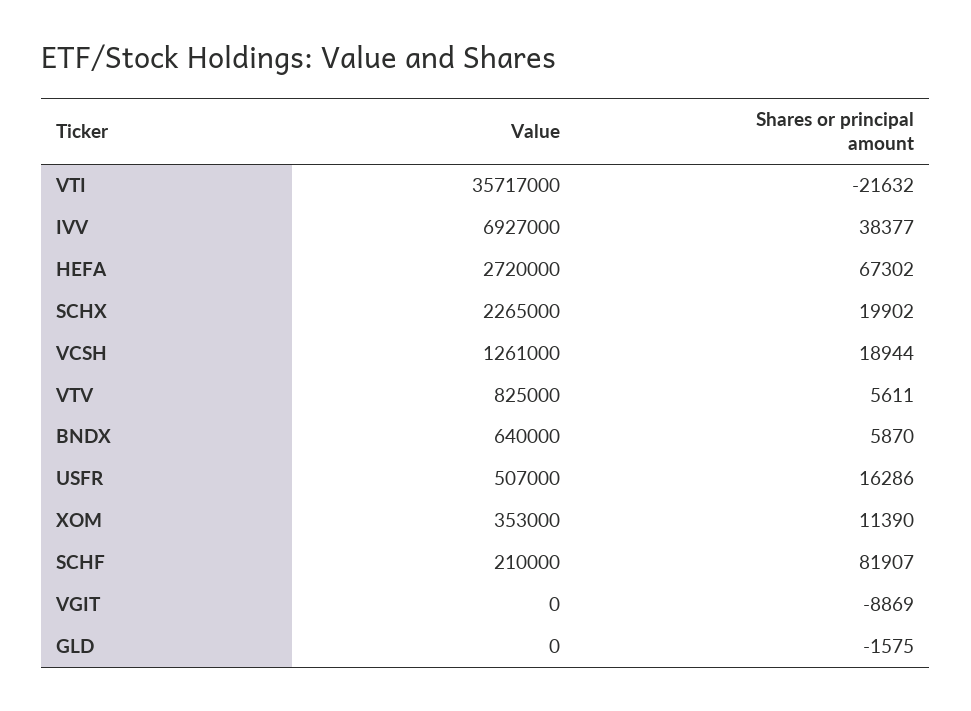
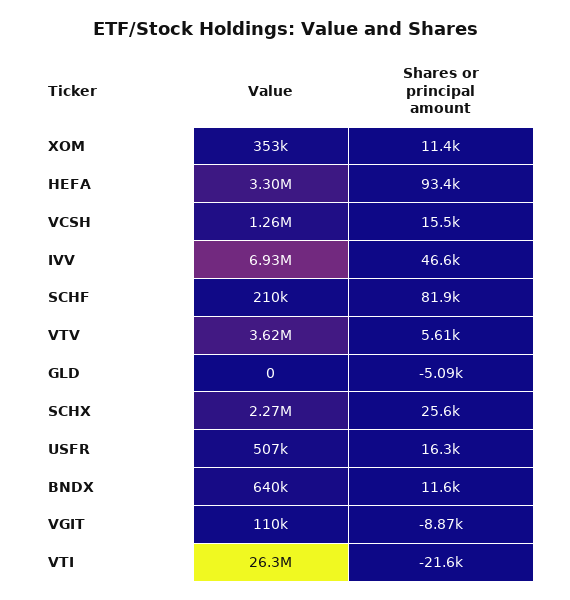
Value, VTI: 35717000 -> 26300000
Shares or principal amount, IVV: 38377 -> 46600
Value, HEFA: 2720000 -> 3300000
Shares or principal amount, HEFA: 67302 -> 93400
Shares or principal amount, SCHX: 19902 -> 25600
Shares or principal amount, VCSH: 18944 -> 15500
Value, VTV: 825000 -> 3620000
Shares or principal amount, BNDX: 5870 -> 11600
Value, VGIT: 0 -> 110000
Shares or principal amount, GLD: -1575 -> -5090

